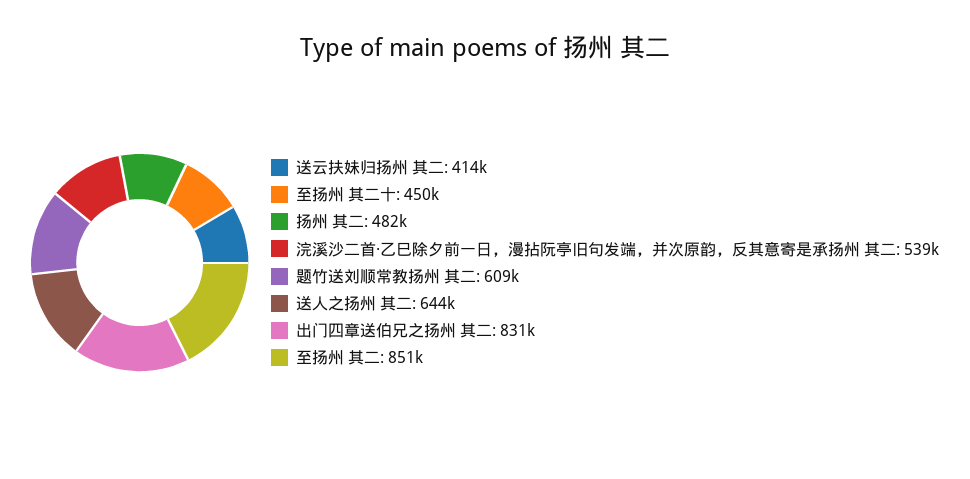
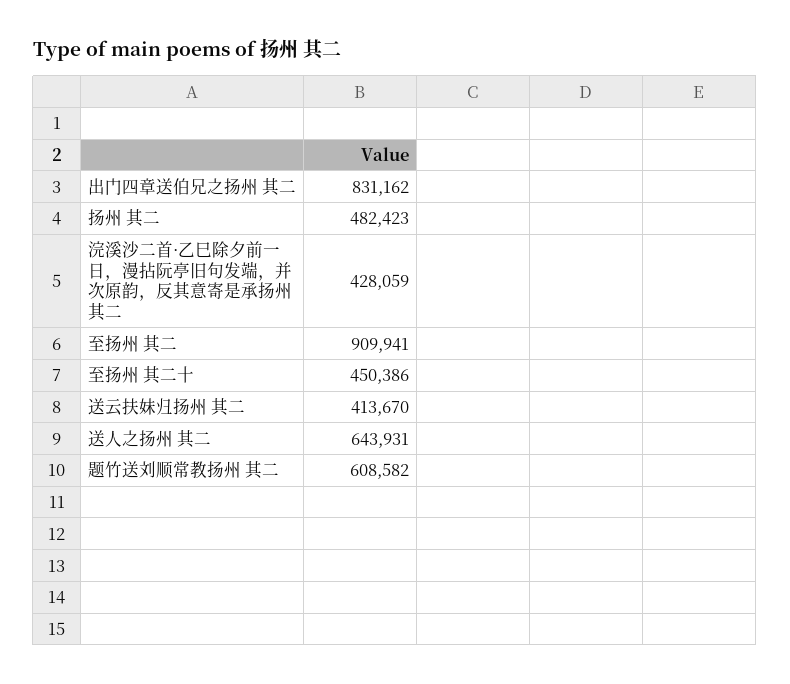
浣溪沙二首·乙巳除夕前一日，漫拈阮亭旧句发端，并次原韵，反其意寄是承扬州 其二: 539000 -> 428059
至扬州 其二: 851000 -> 909941

